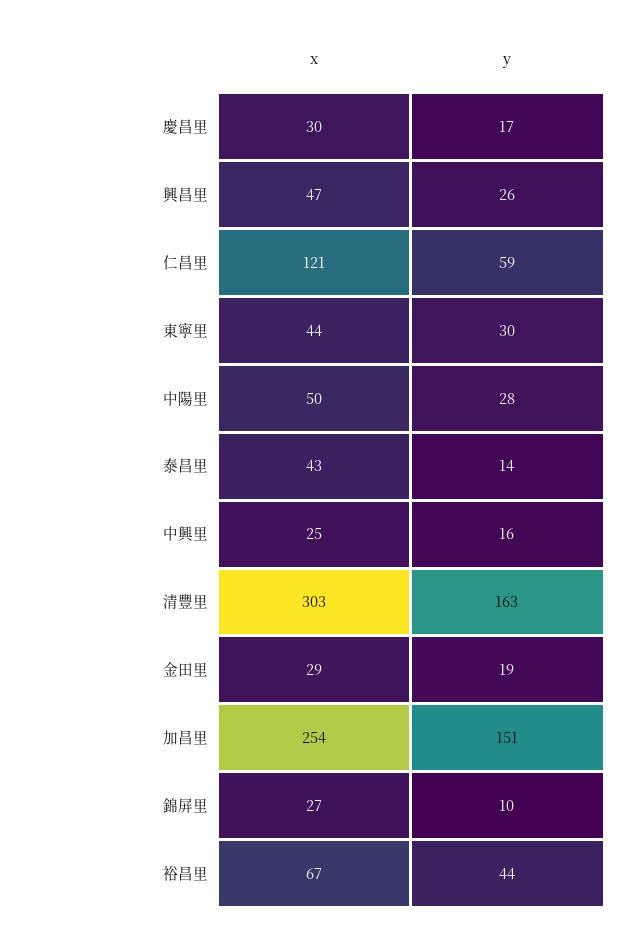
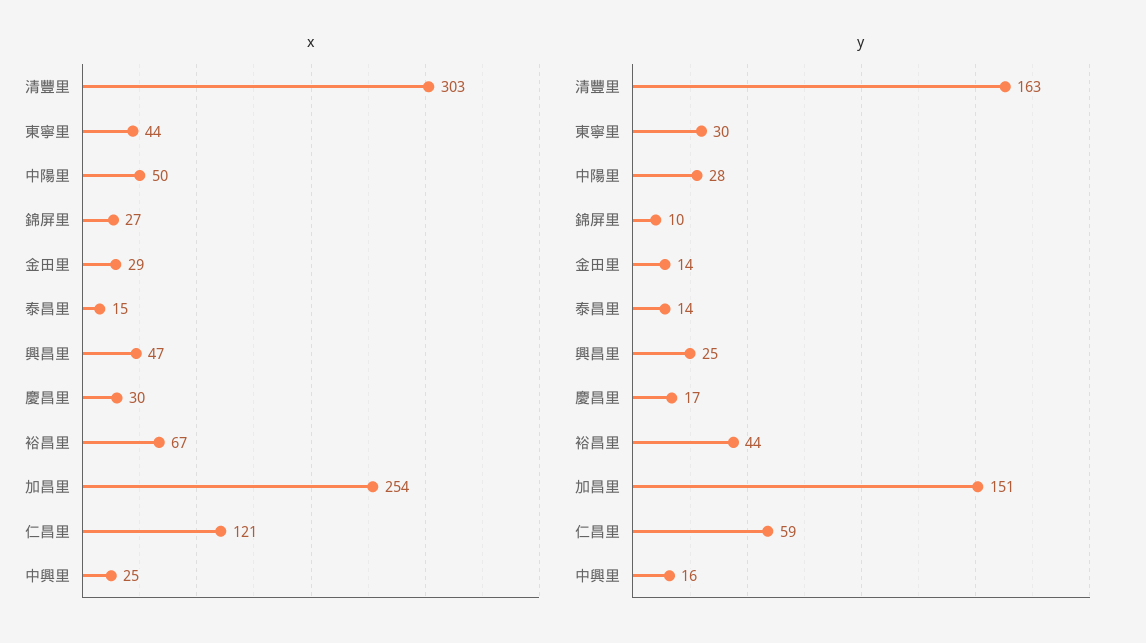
y, 興昌里: 26 -> 25
x, 泰昌里: 43 -> 15
y, 金田里: 19 -> 14

